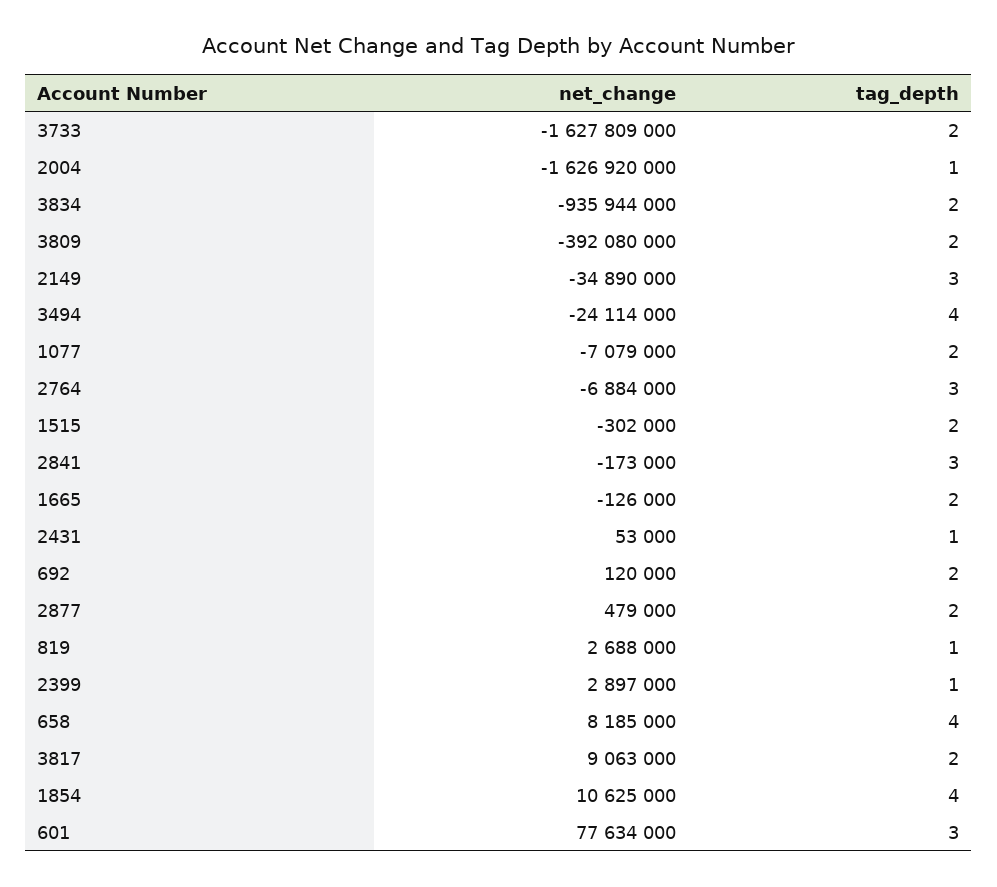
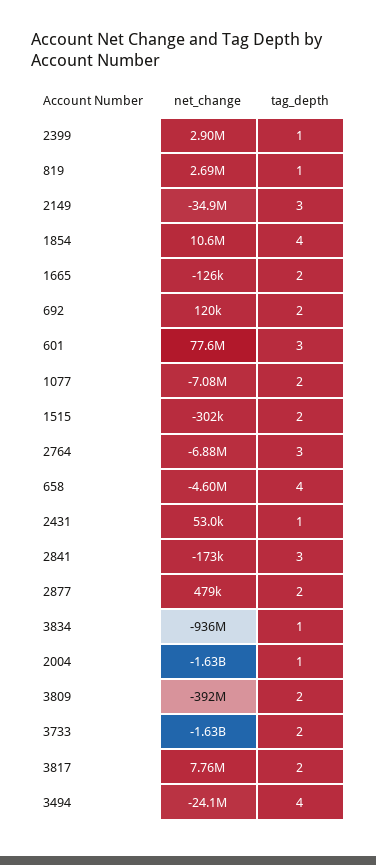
tag_depth, 3834: 2 -> 1
net_change, 658: 8185000 -> -4600000
net_change, 3817: 9063000 -> 7760000

